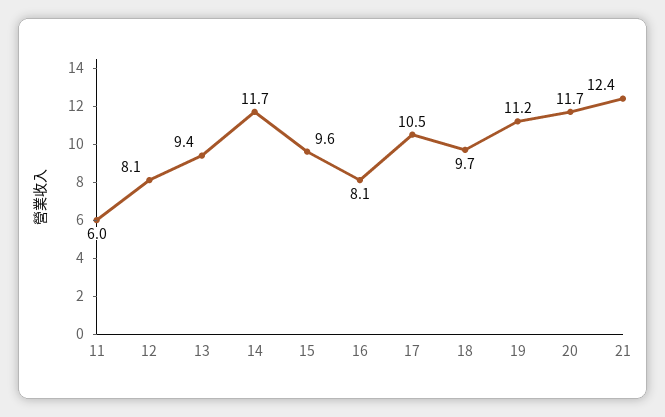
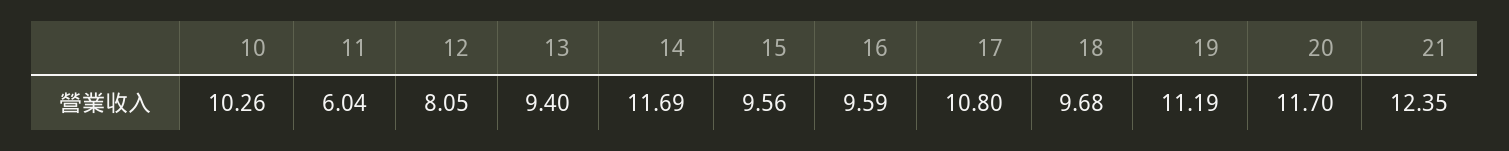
16: 8.1 -> 9.59
17: 10.5 -> 10.8
10: none -> 10.26

